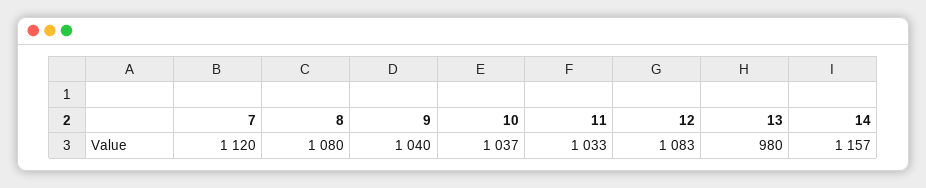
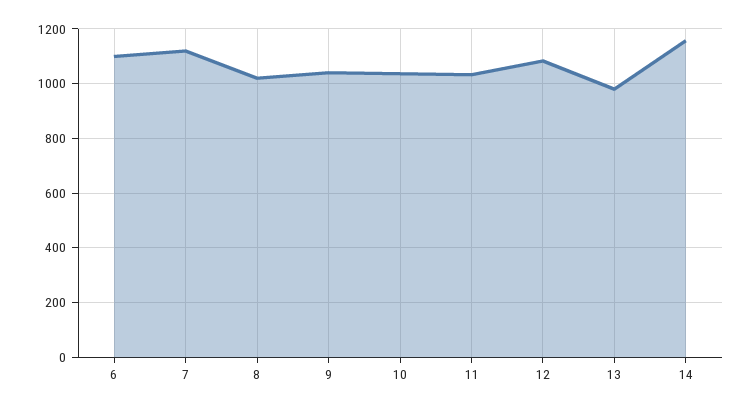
8: 1080 -> 1025
6: none -> 1100

